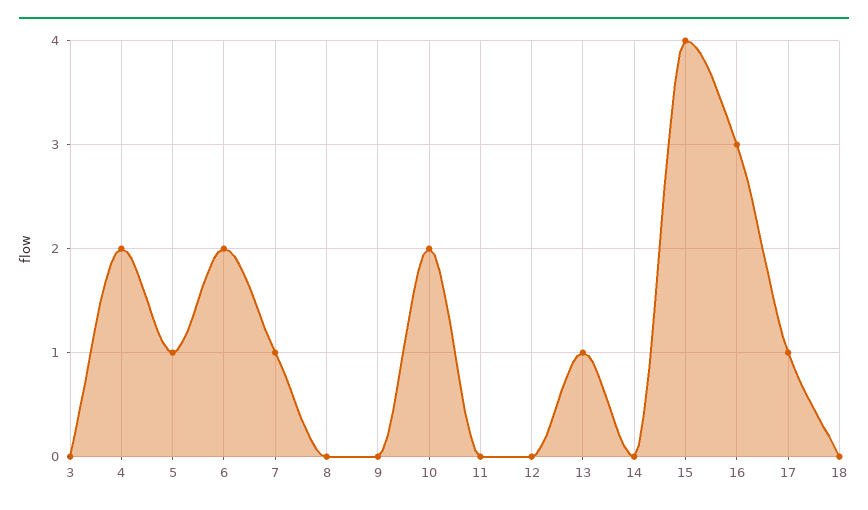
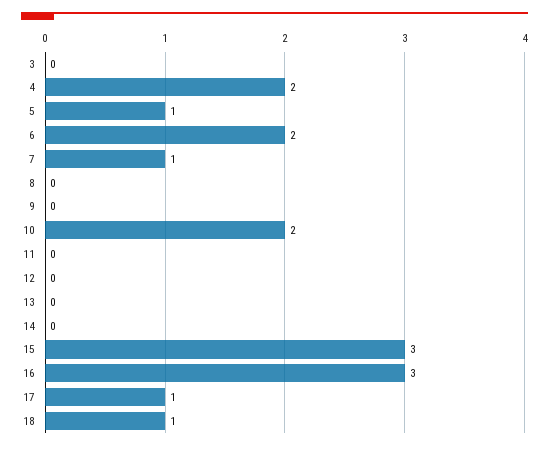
13: 1 -> 0
15: 4 -> 3
18: 0 -> 1

